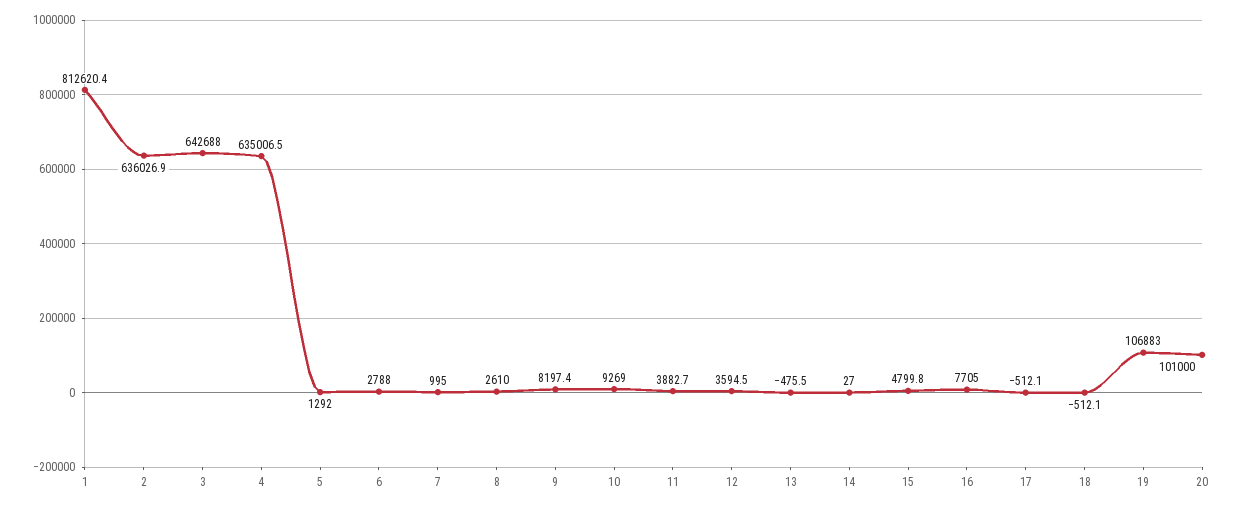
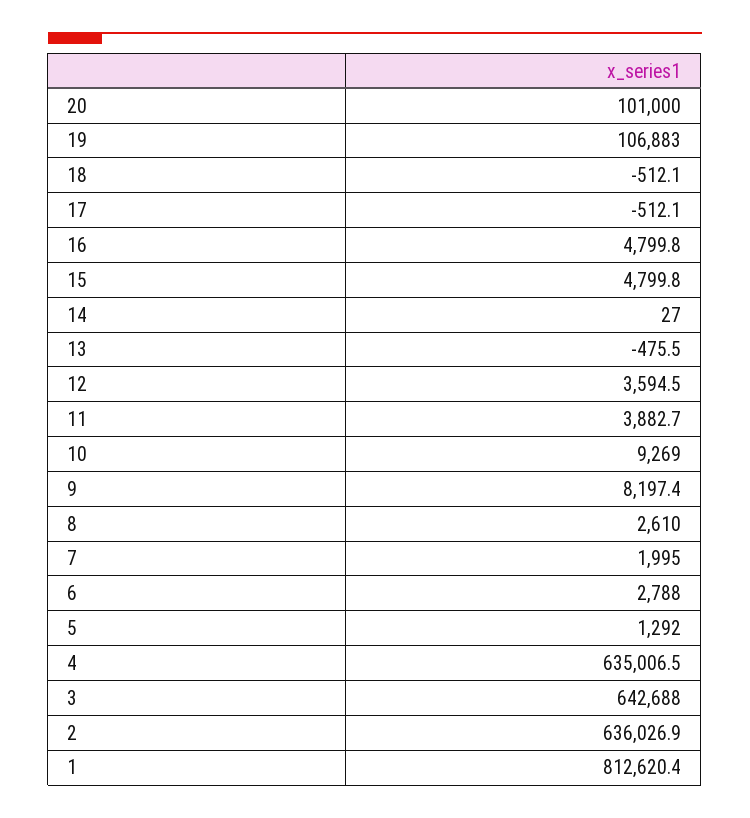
7: 995 -> 1995
16: 7705 -> 4799.8

